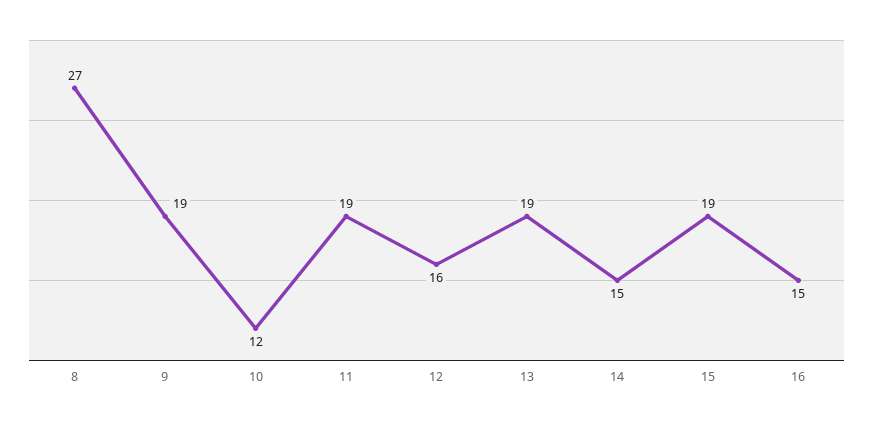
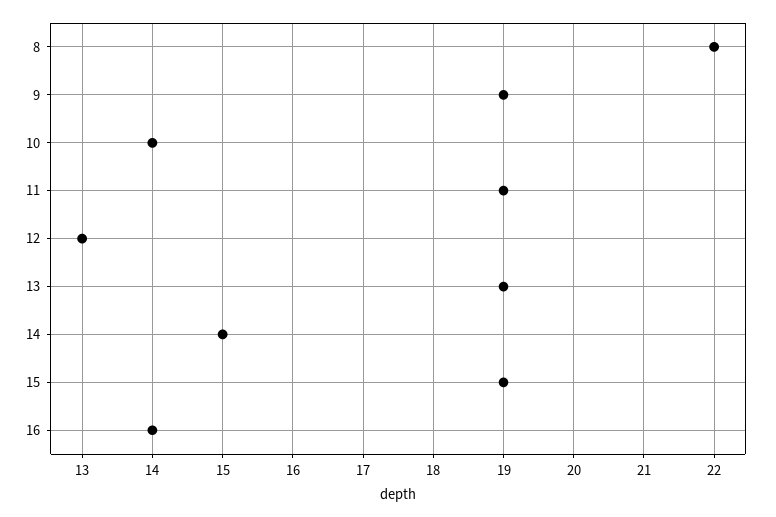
8: 27 -> 22
10: 12 -> 14
12: 16 -> 13
16: 15 -> 14

